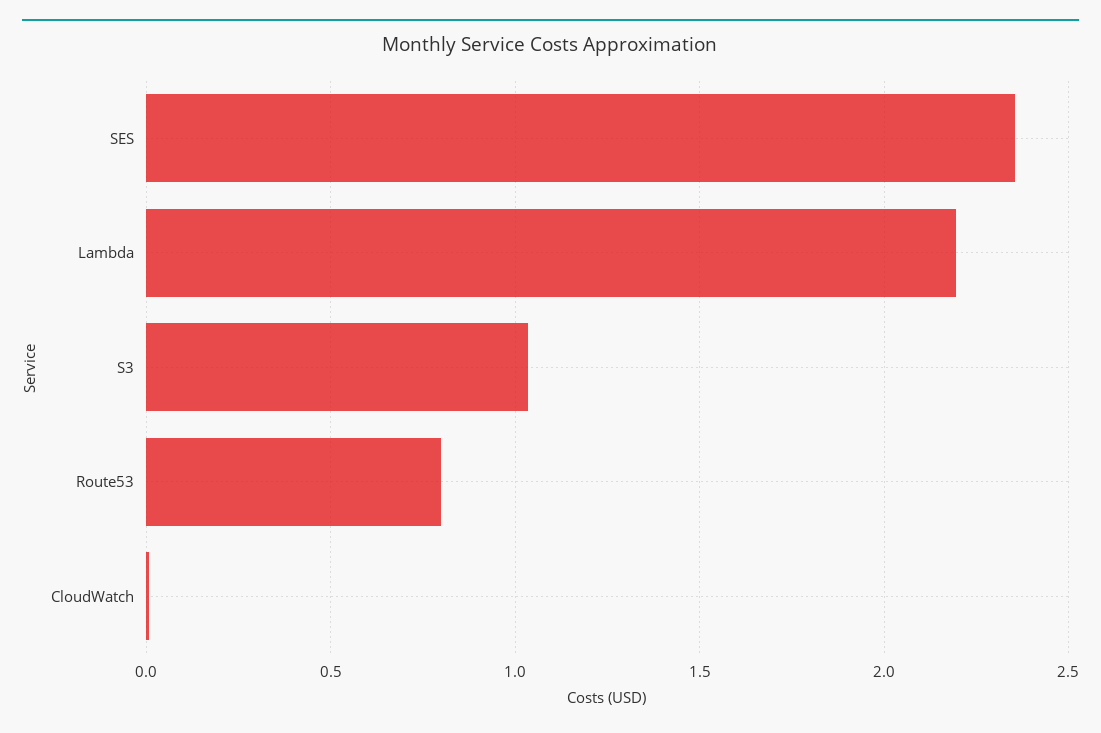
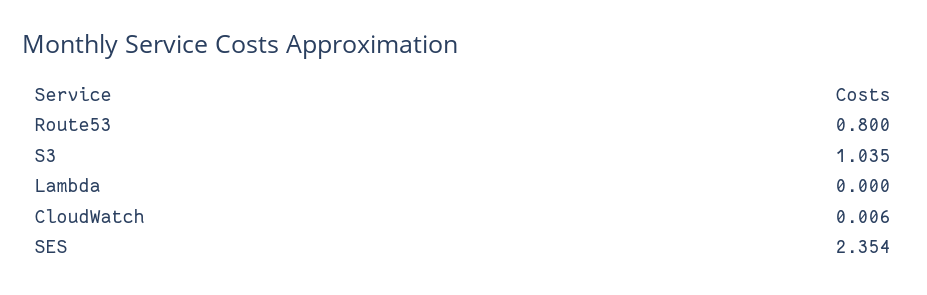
Lambda: 2.2 -> 0

